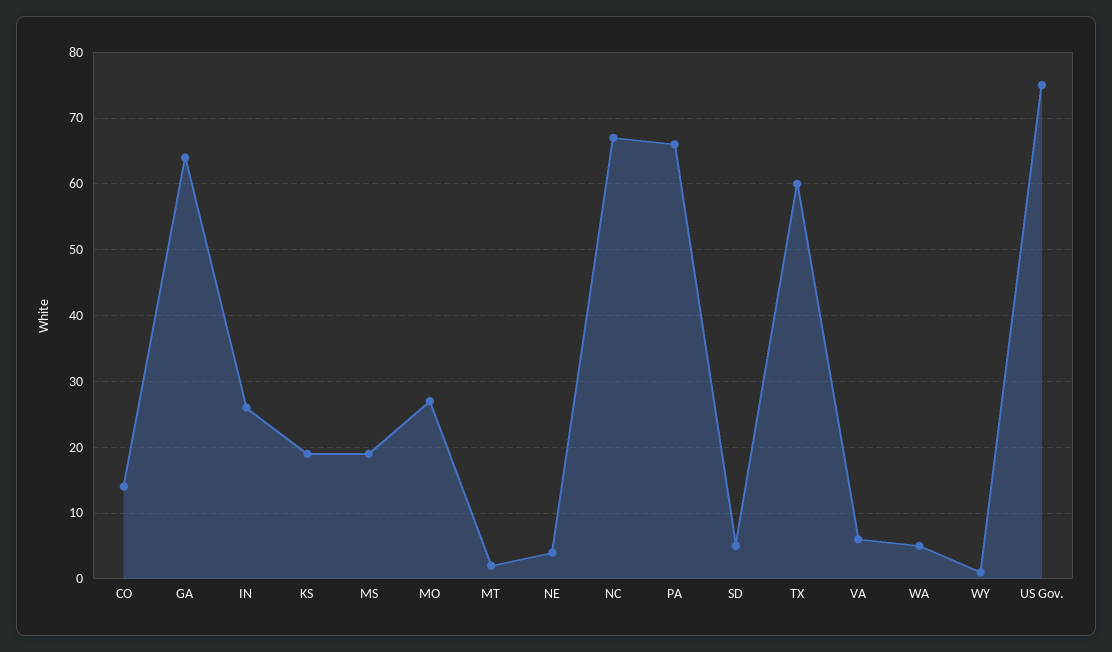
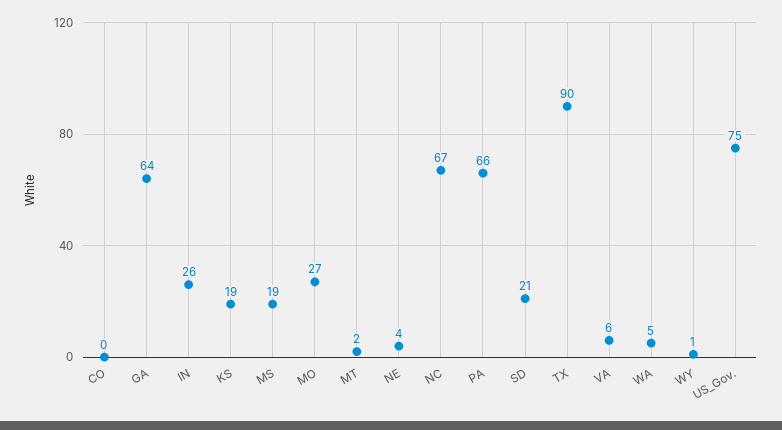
CO: 14 -> 0
SD: 5 -> 21
TX: 60 -> 90

